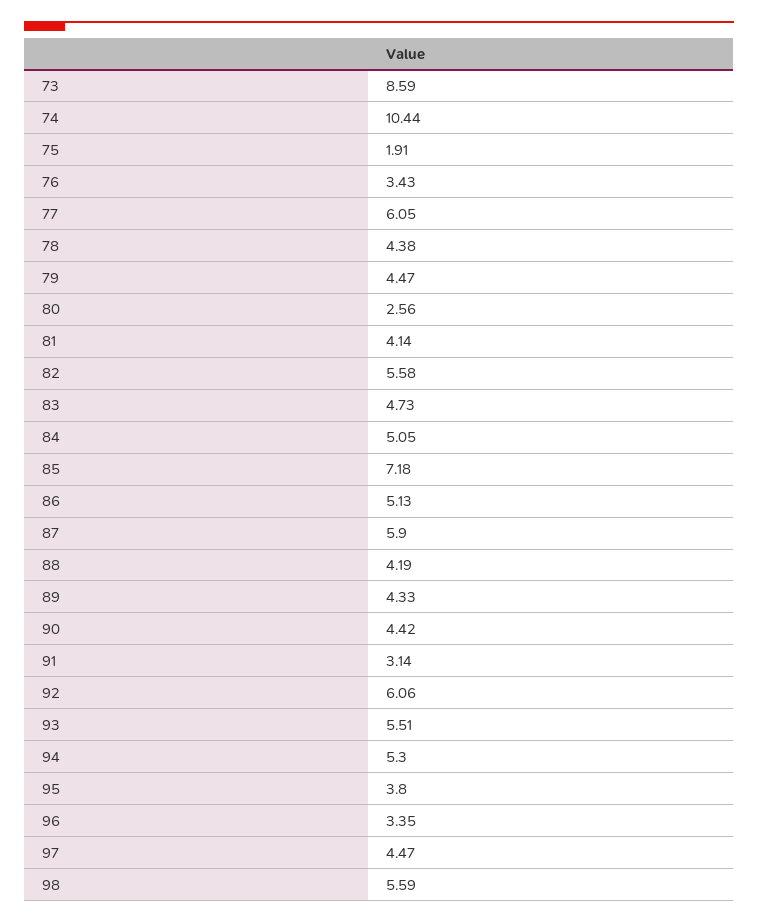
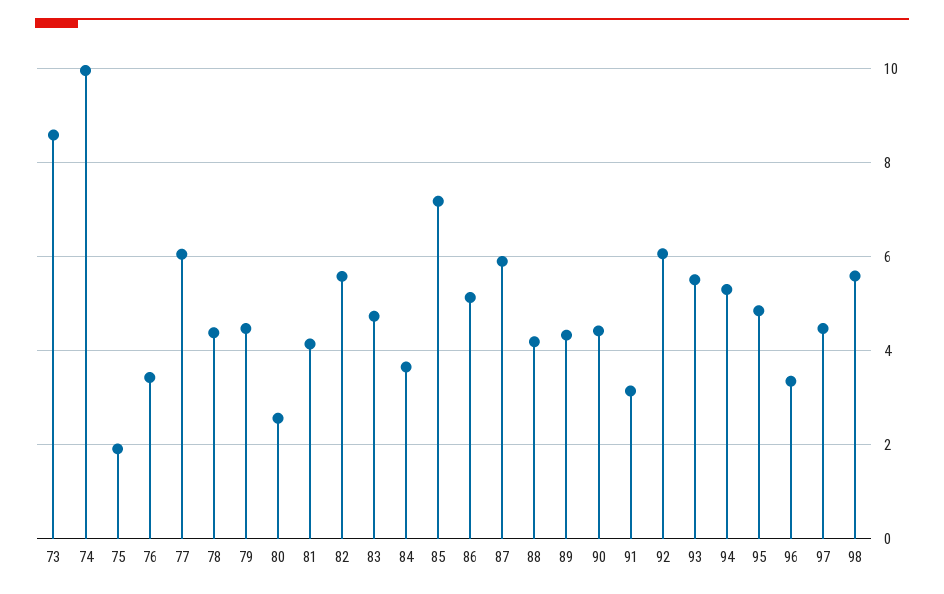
74: 10.44 -> 10
84: 5.05 -> 3.6
95: 3.8 -> 4.8

